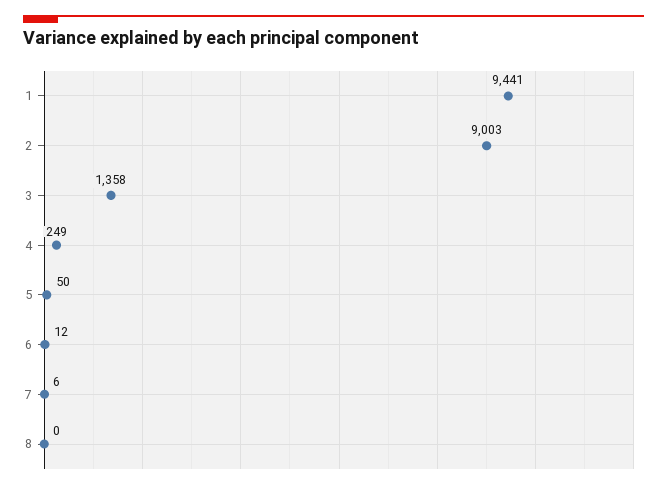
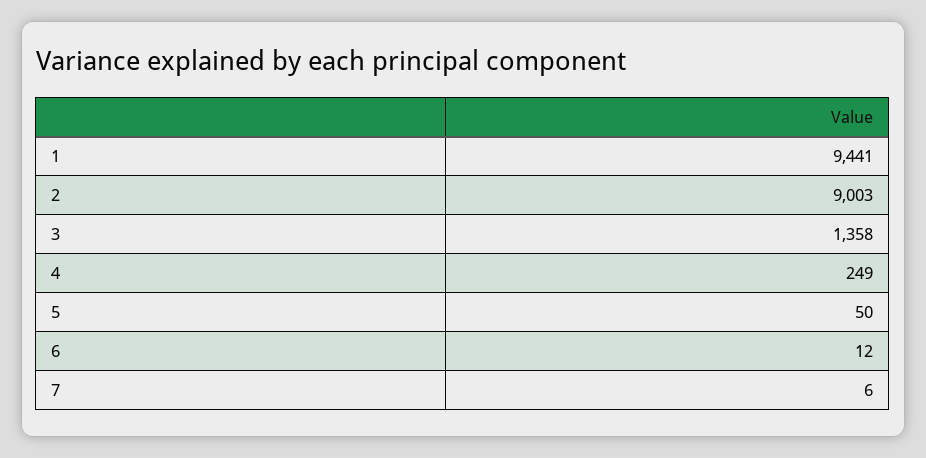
8: 0 -> none

